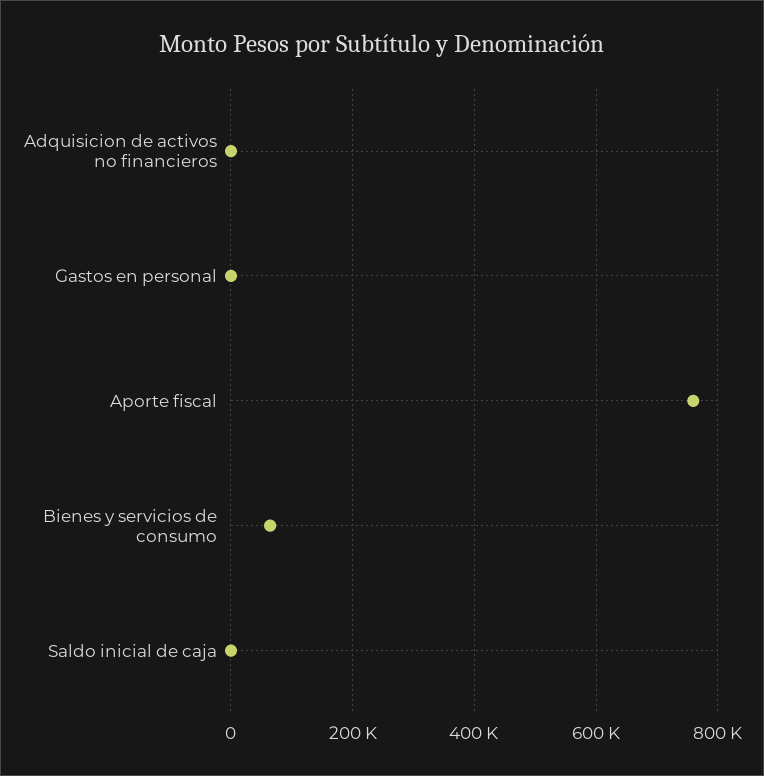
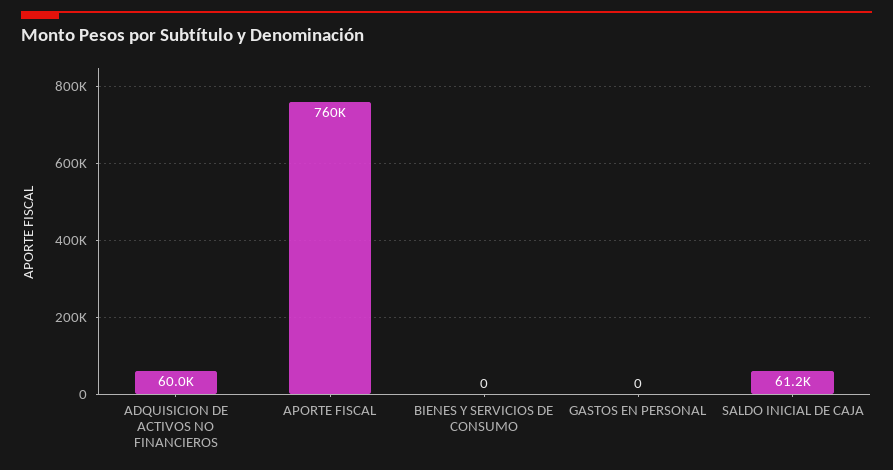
Adquisicion de activos no financieros: 0 -> 60000
Bienes y servicios de consumo: 60000 -> 0
Saldo inicial de caja: 0 -> 61200

